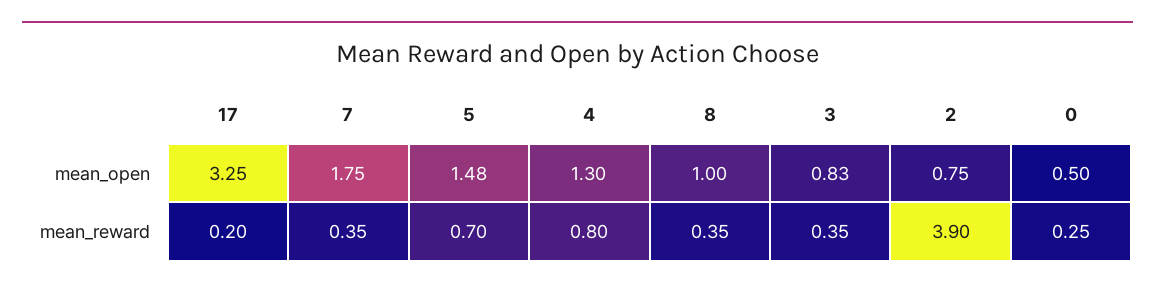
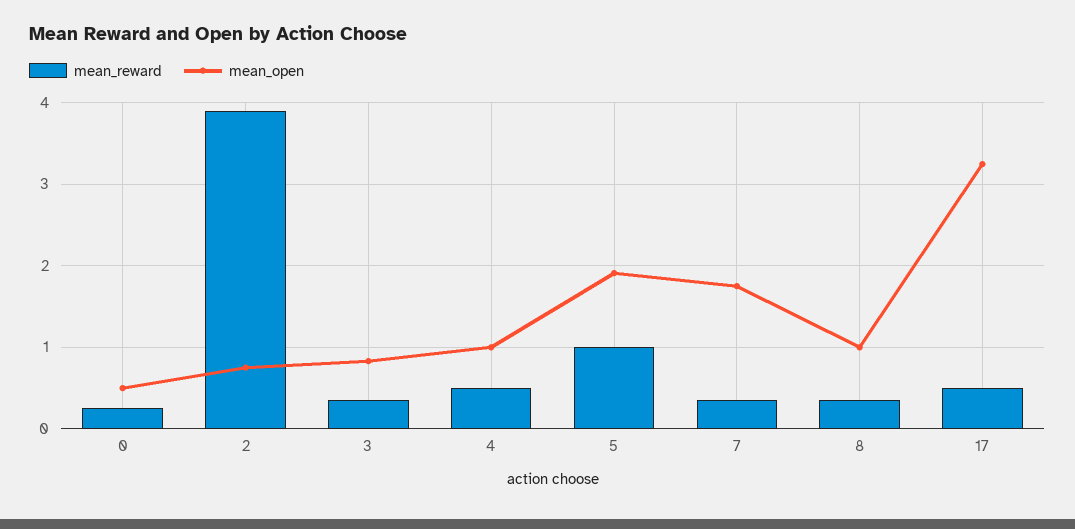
mean_open, 5: 1.48 -> 1.9
mean_open, 4: 1.3 -> 1
mean_reward, 17: 0.2 -> 0.5
mean_reward, 5: 0.7 -> 1
mean_reward, 4: 0.8 -> 0.5

